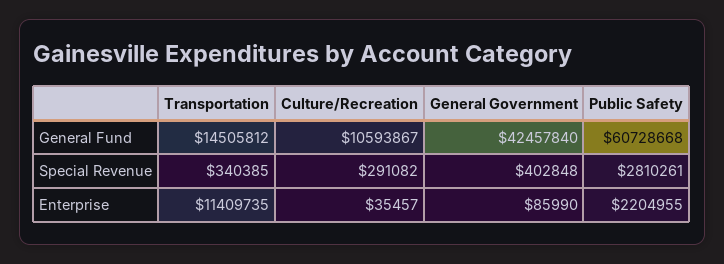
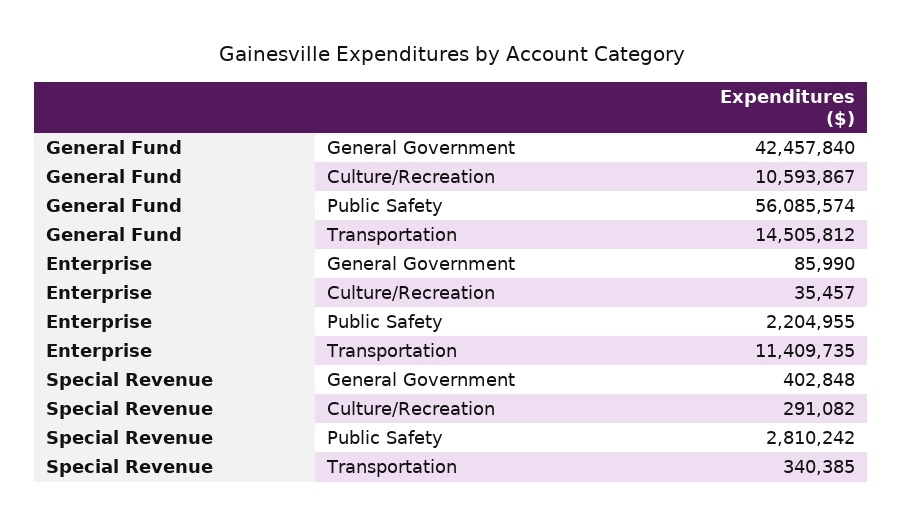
Public Safety, General Fund: 60728668 -> 56085574
Public Safety, Special Revenue: 2810261 -> 2810242

